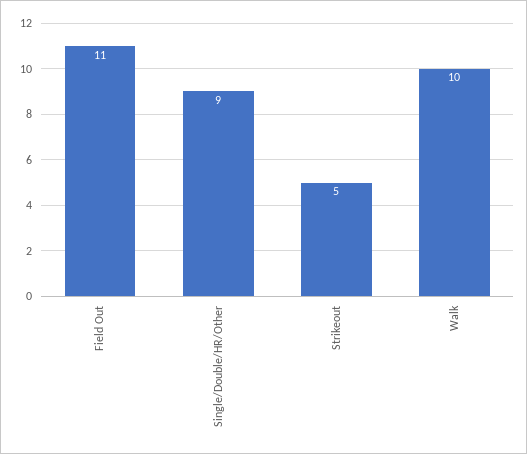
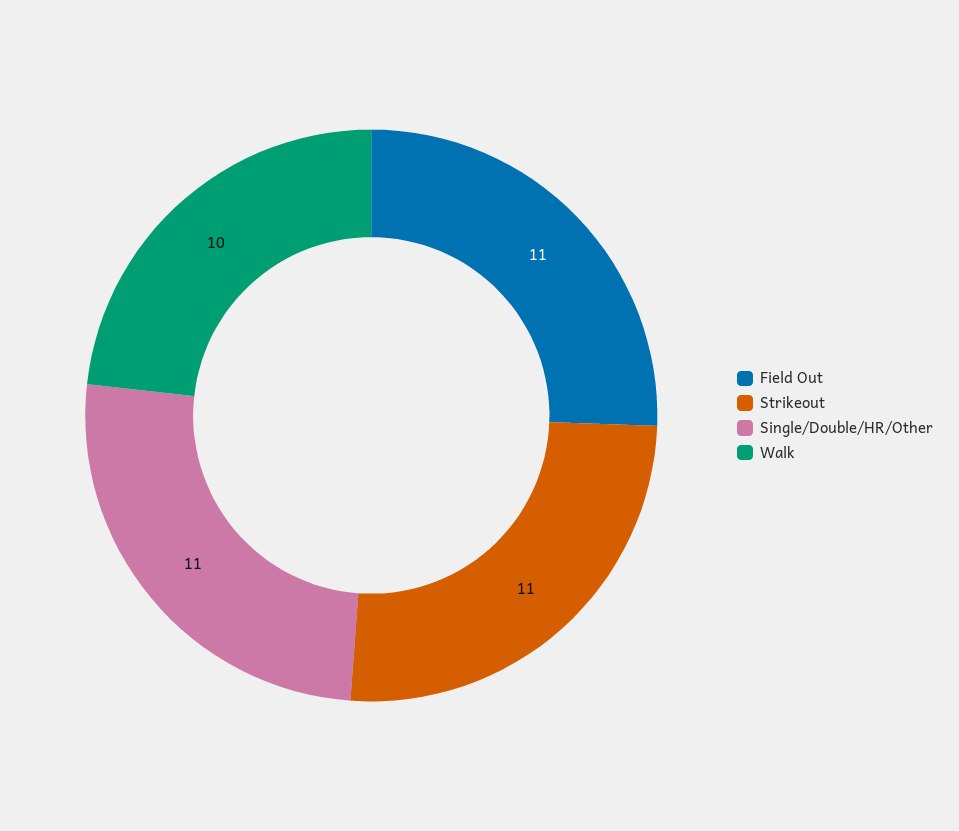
Single/Double/HR/Other: 9 -> 11
Strikeout: 5 -> 11

